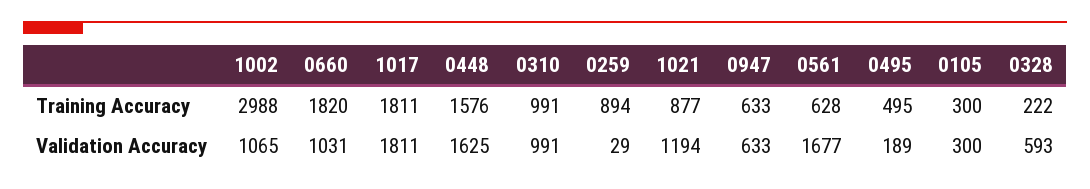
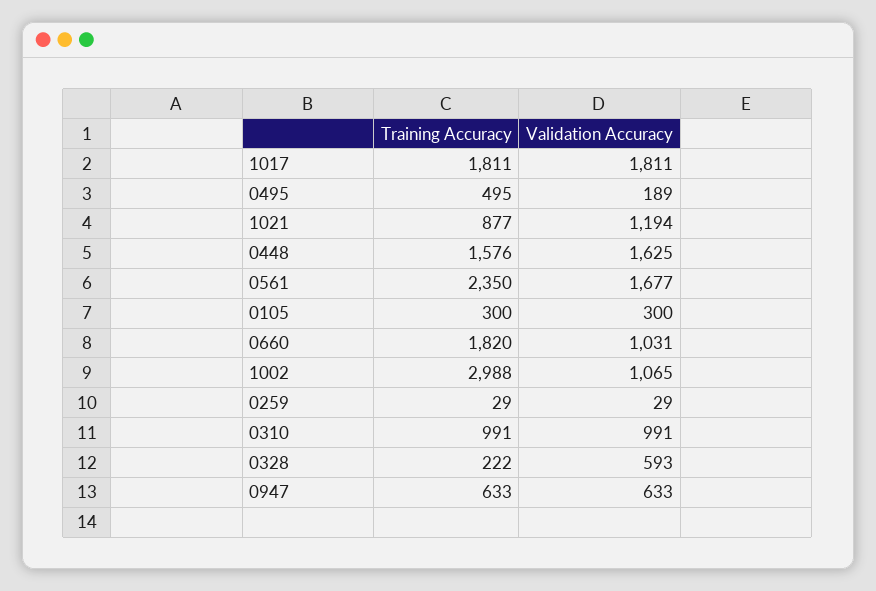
0259, Training Accuracy: 894 -> 29
0561, Training Accuracy: 628 -> 2350

